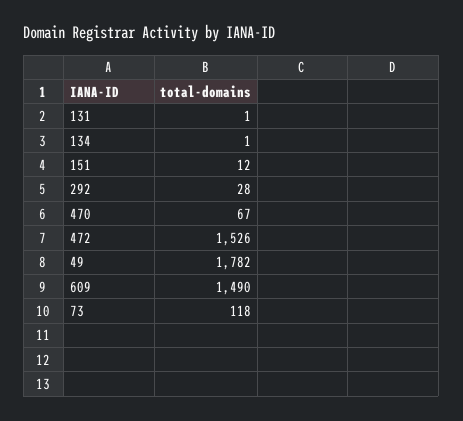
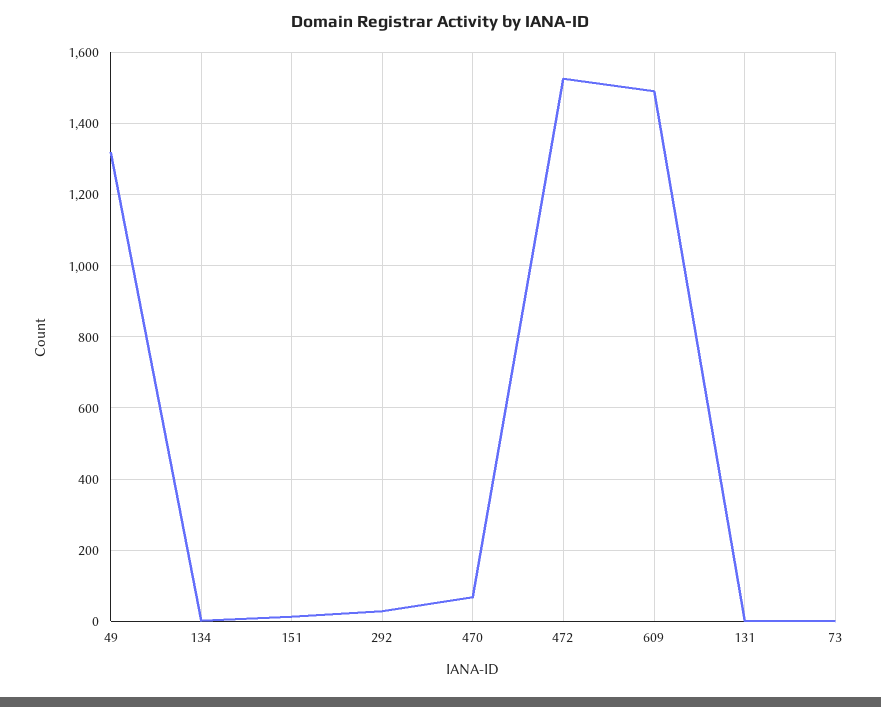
49: 1782 -> 1320
73: 118 -> 0

